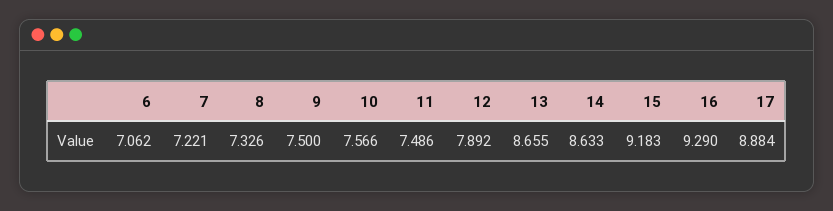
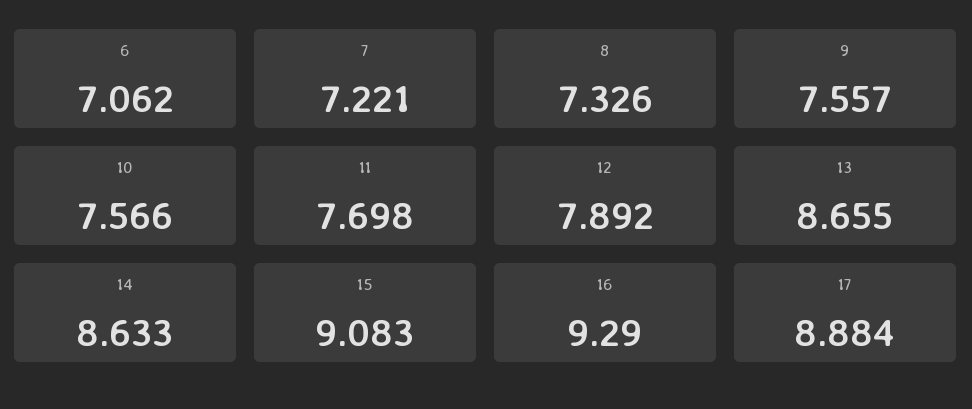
9: 7.5 -> 7.557
11: 7.486 -> 7.698
15: 9.183 -> 9.083

